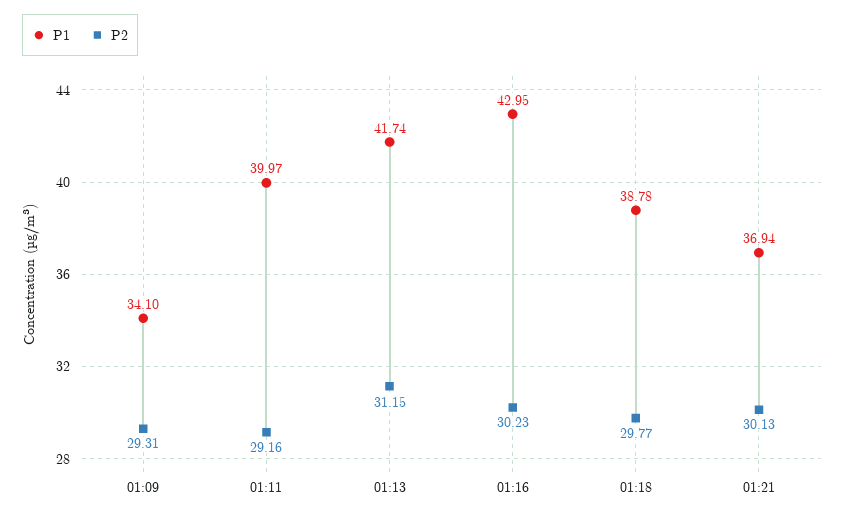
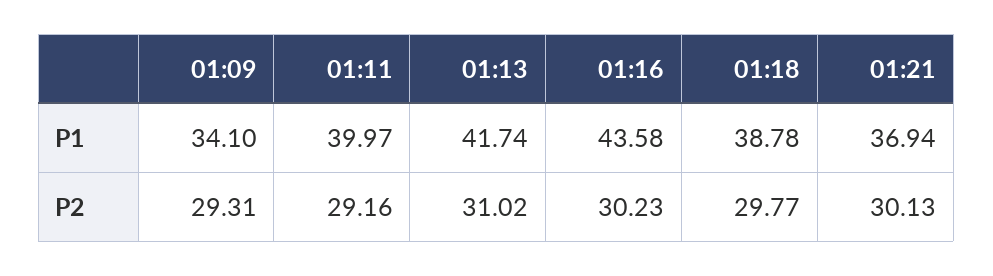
P2, 01:13: 31.15 -> 31.02
P1, 01:16: 42.95 -> 43.58

